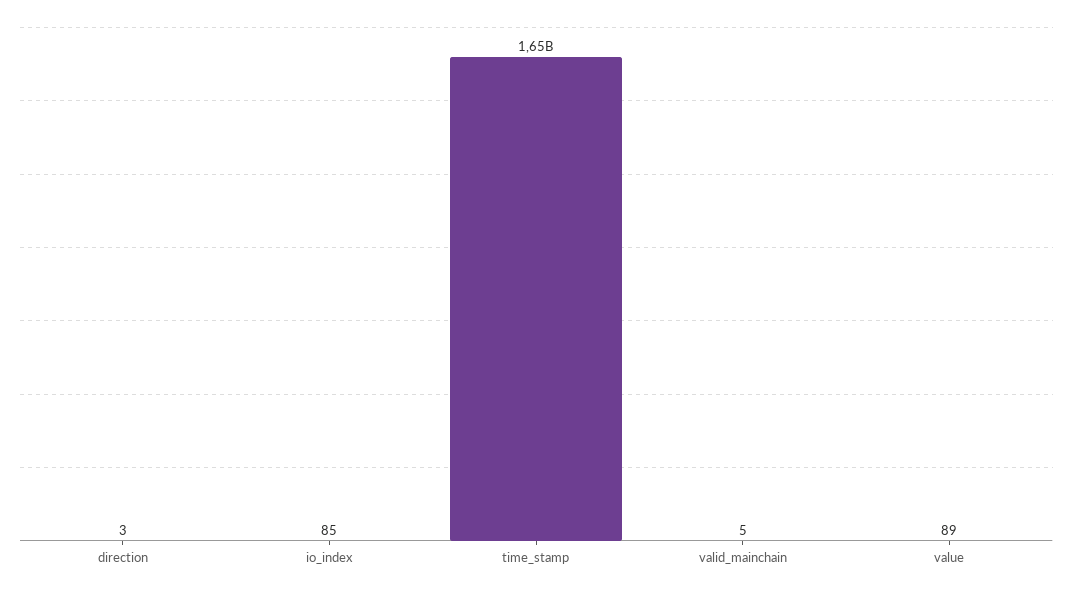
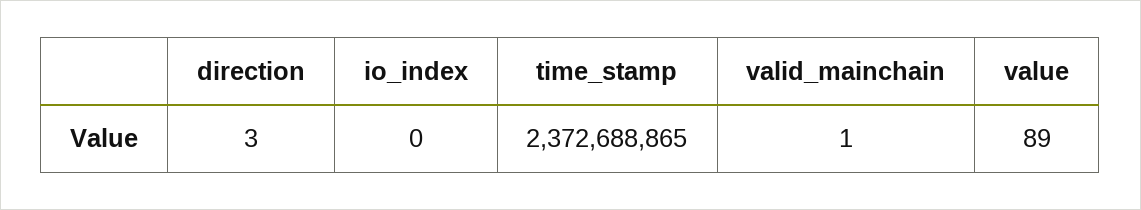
io_index: 85 -> 0
time_stamp: 1650000000 -> 2372688865
valid_mainchain: 5 -> 1

